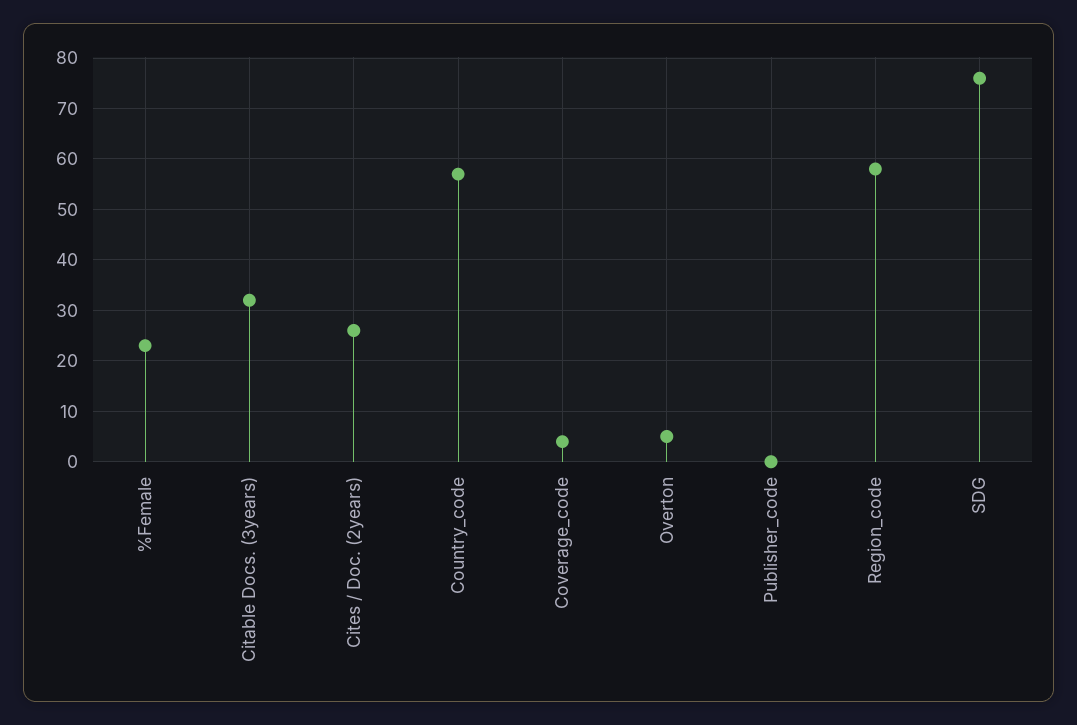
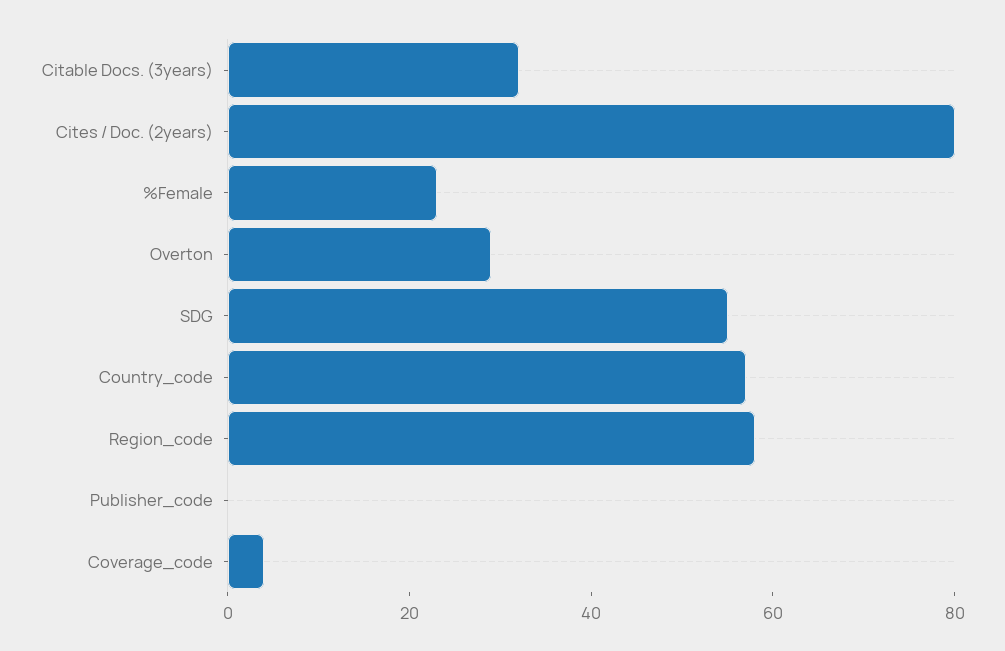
Cites / Doc. (2years): 25 -> 80
Overton: 5 -> 30
SDG: 75 -> 55

